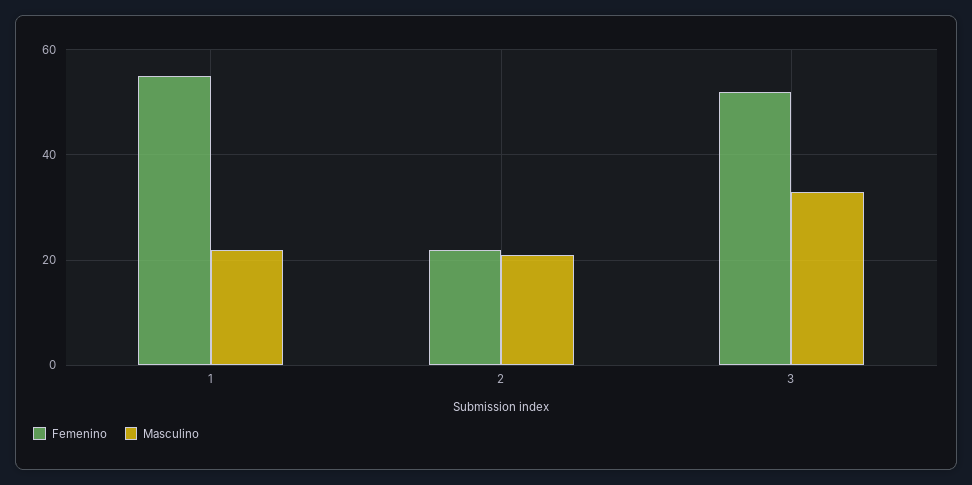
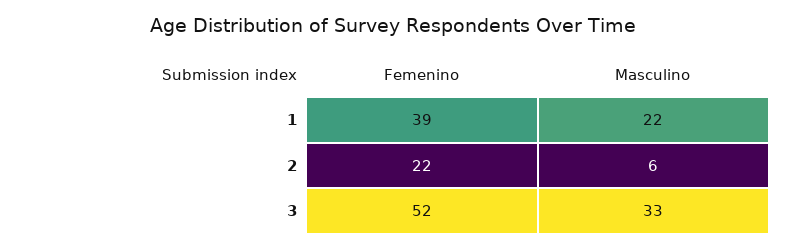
Femenino, 1: 55 -> 39
Masculino, 2: 20 -> 6

